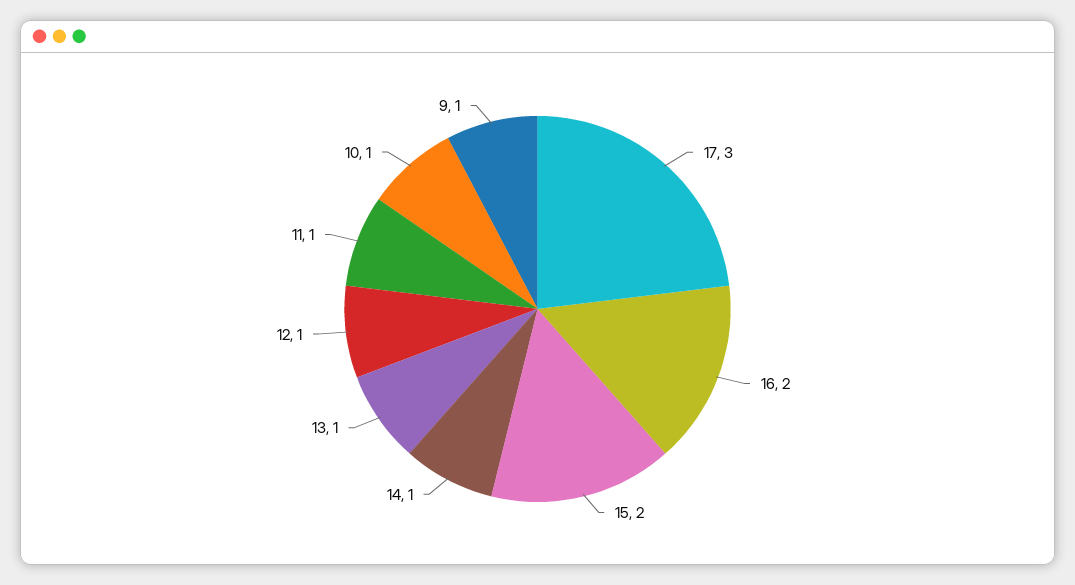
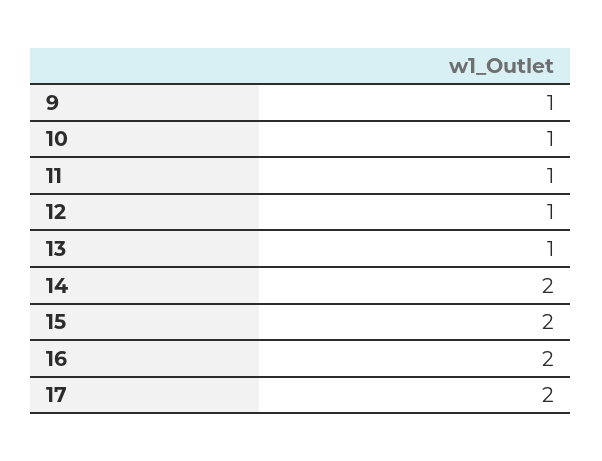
17: 3 -> 2
14: 1 -> 2

